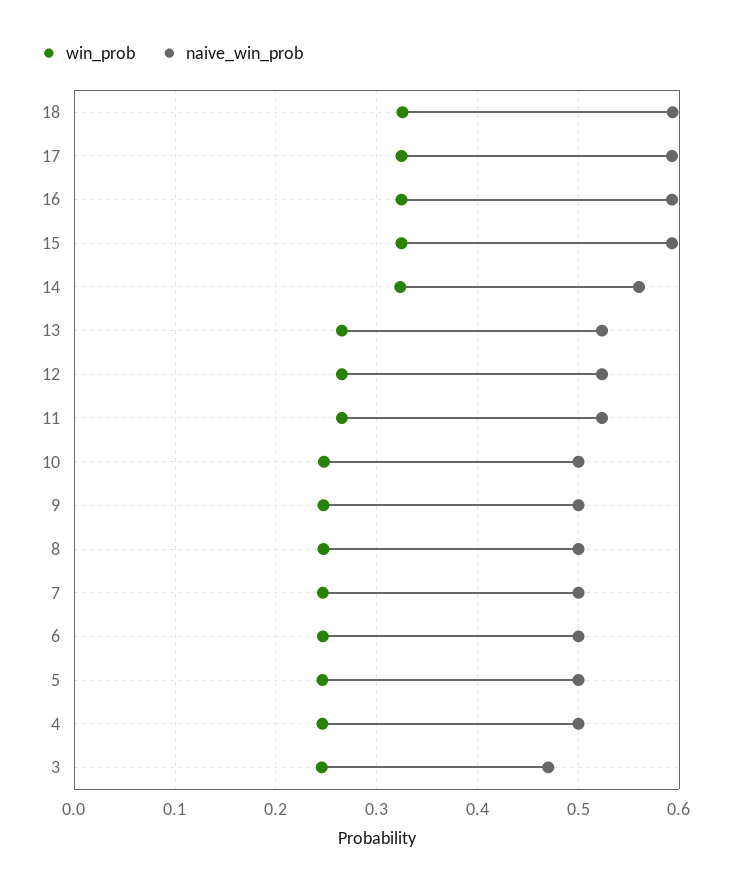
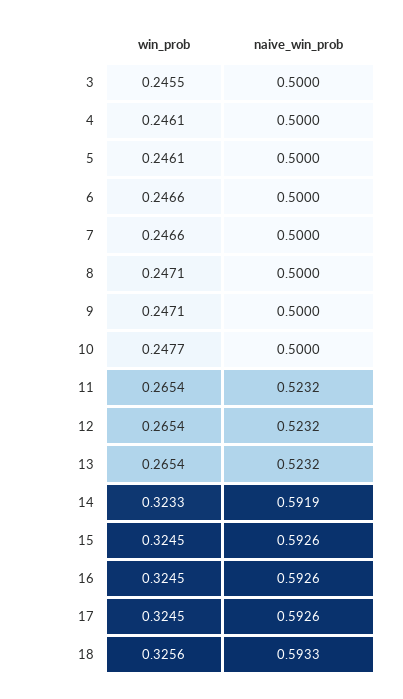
naive_win_prob, 14: 0.56 -> 0.5919
naive_win_prob, 3: 0.47 -> 0.5

